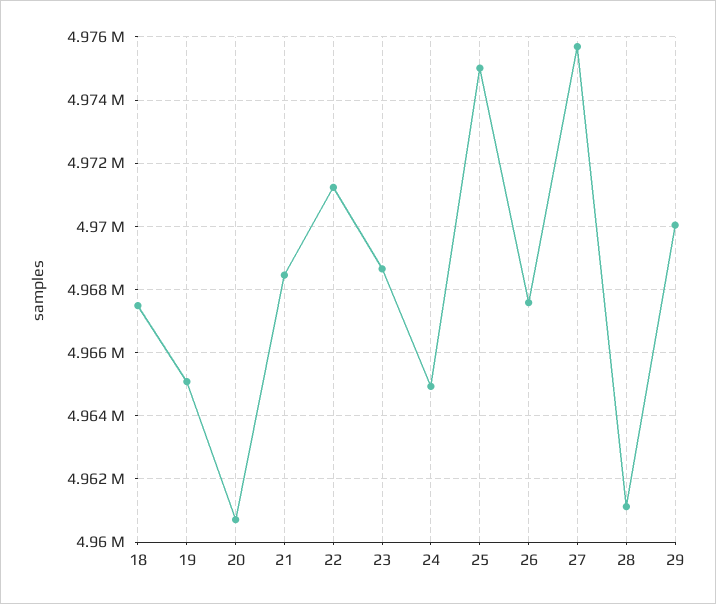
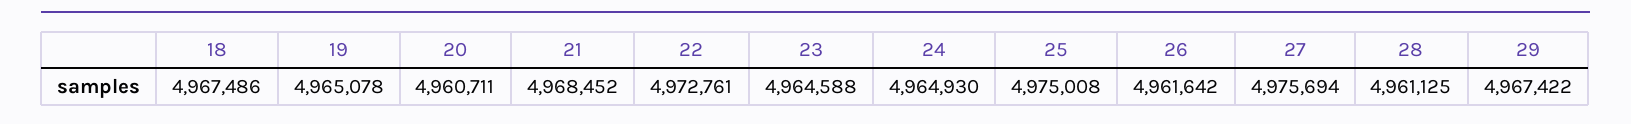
22: 4971200 -> 4972761
23: 4968600 -> 4964588
26: 4967600 -> 4961642
29: 4970000 -> 4967422

